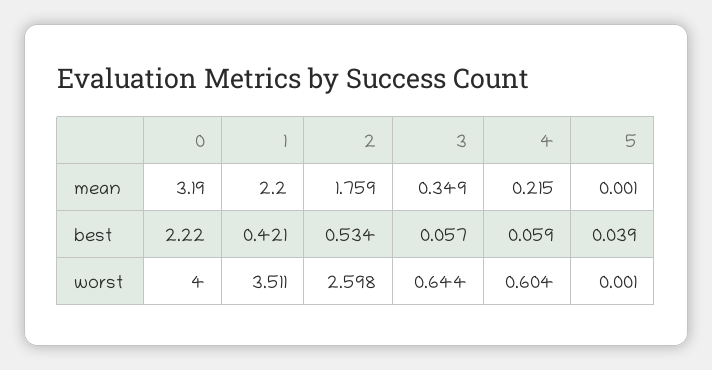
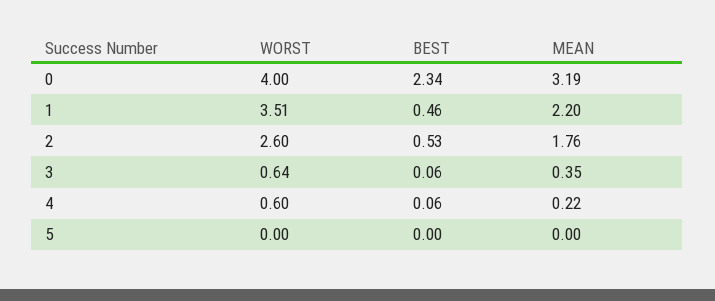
0, best: 2.22 -> 2.34
1, best: 0.421 -> 0.46
5, best: 0.039 -> 0

